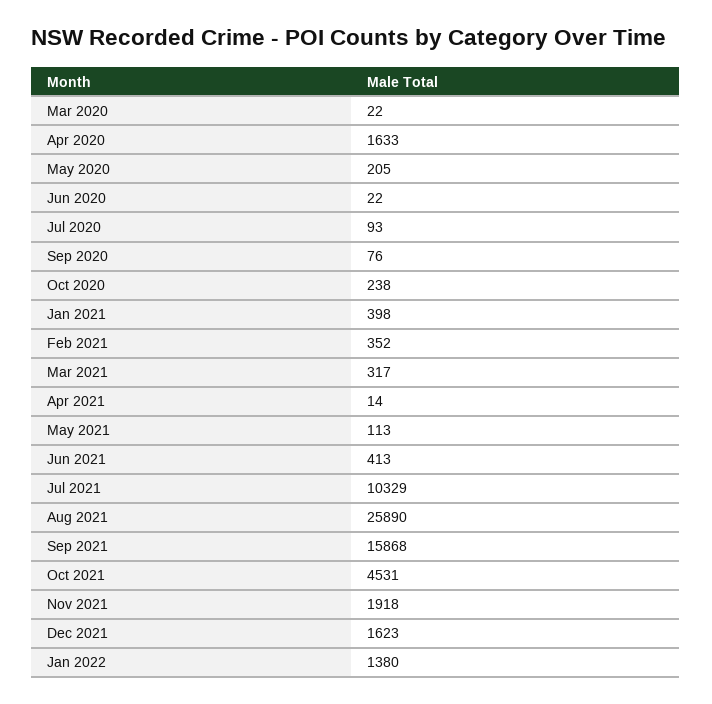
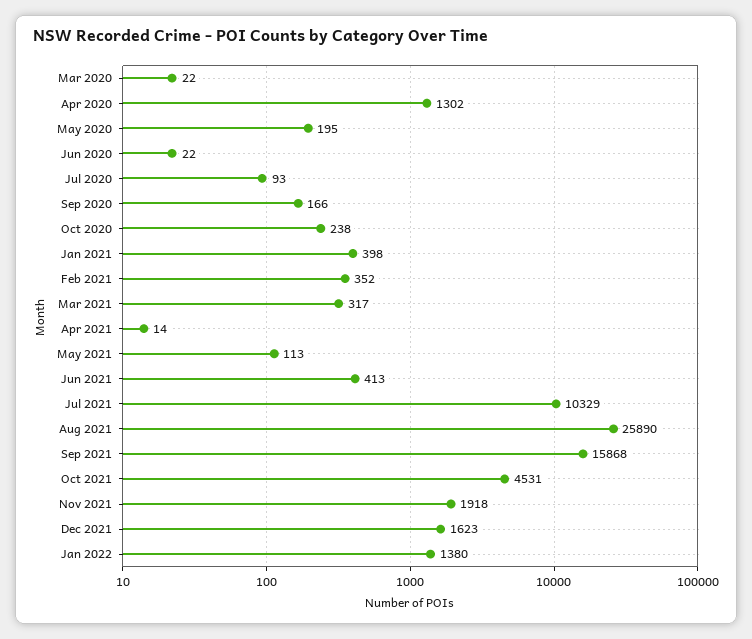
Apr 2020: 1633 -> 1302
May 2020: 205 -> 195
Sep 2020: 76 -> 166

